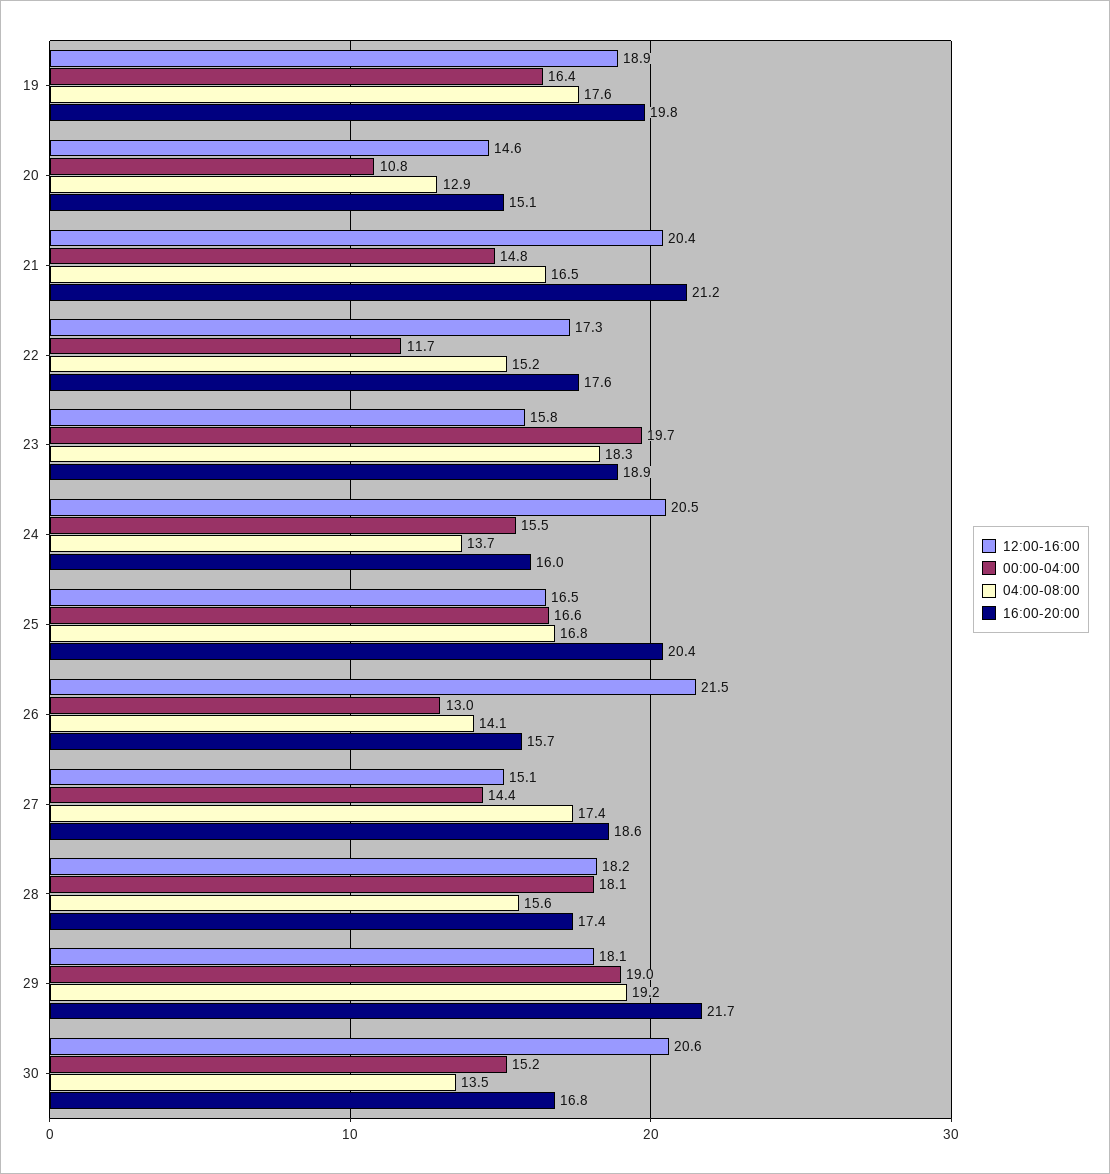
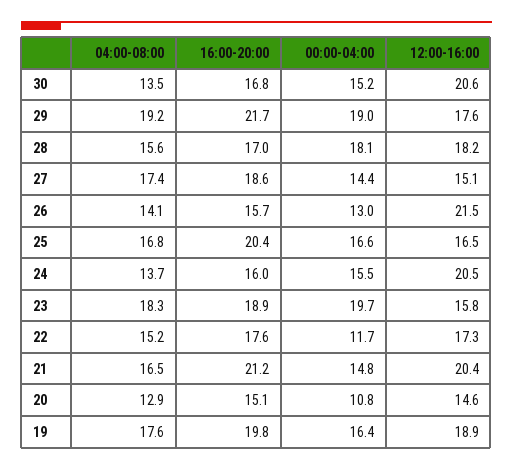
16:00-20:00, 28: 17.4 -> 17
12:00-16:00, 29: 18.1 -> 17.6

